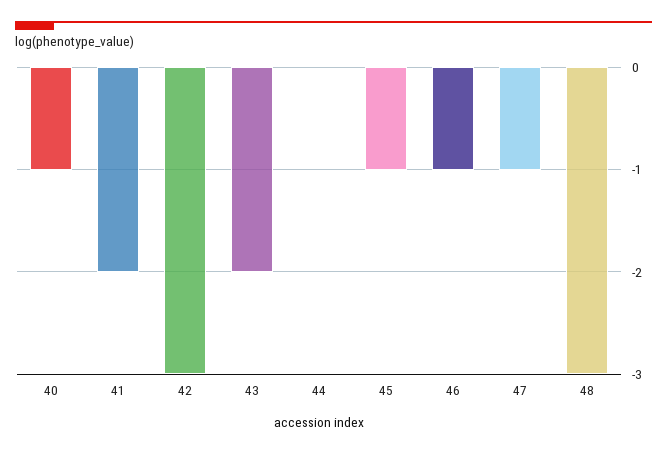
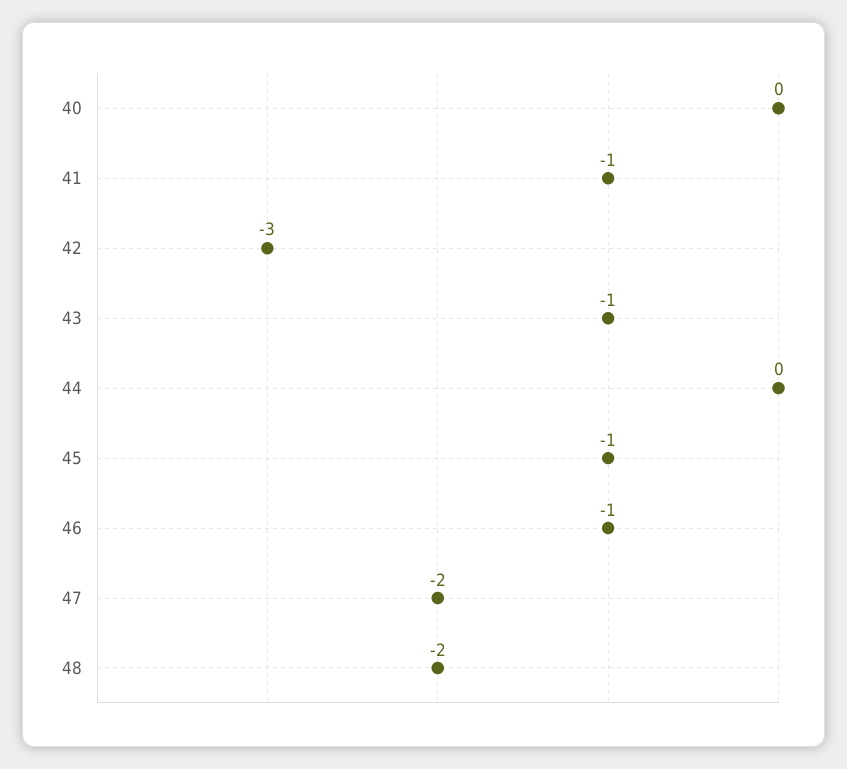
40: -1 -> 0
41: -2 -> -1
43: -2 -> -1
47: -1 -> -2
48: -3 -> -2

